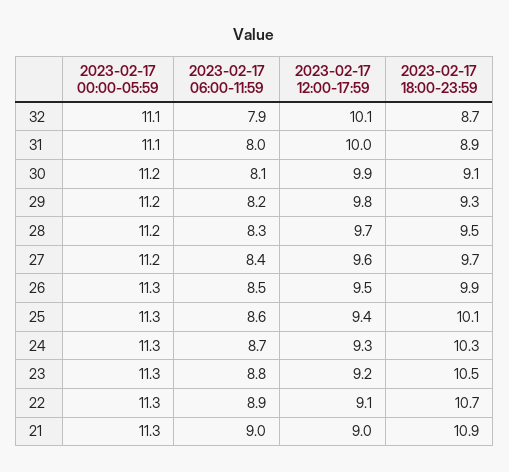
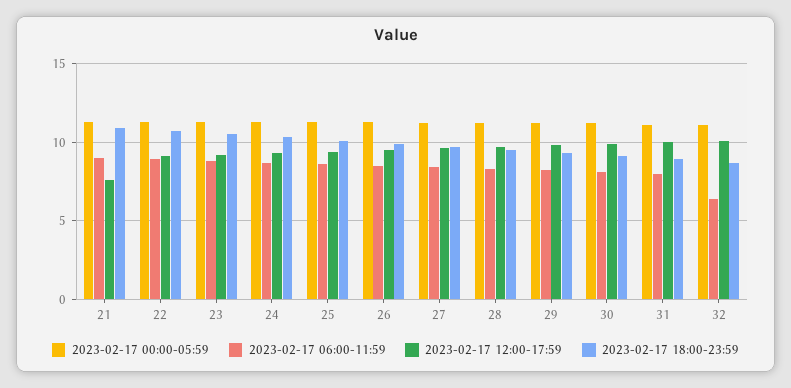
2023-02-17 06:00-11:59, 32: 7.9 -> 6.5
2023-02-17 12:00-17:59, 21: 9 -> 7.5

